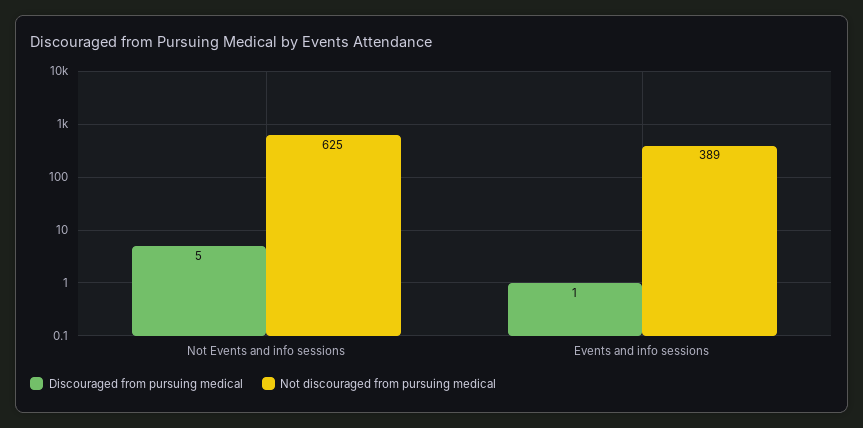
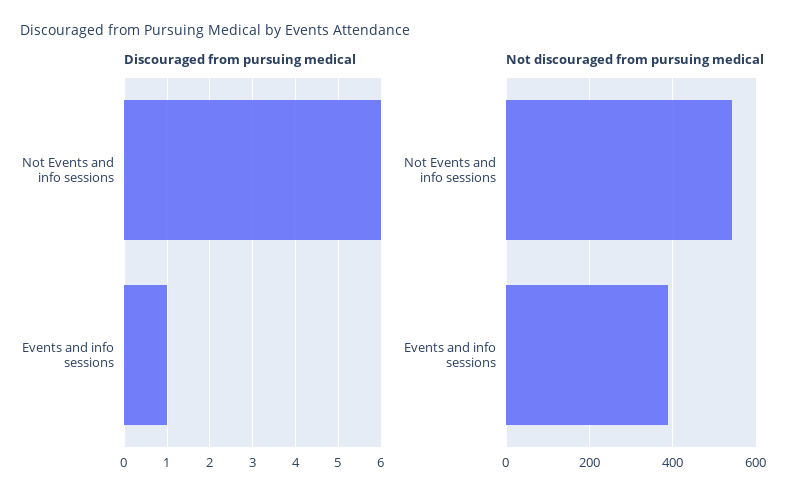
Discouraged from pursuing medical, Not Events and info sessions: 5 -> 6
Not discouraged from pursuing medical, Not Events and info sessions: 625 -> 540

